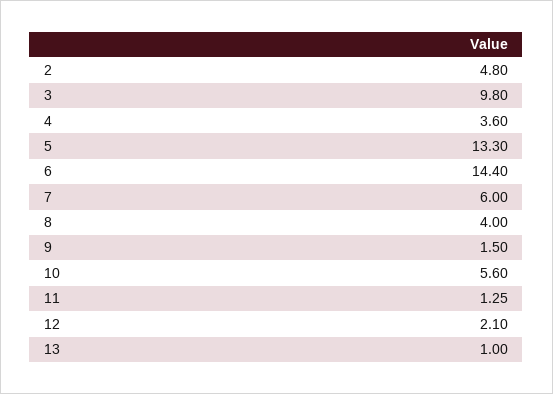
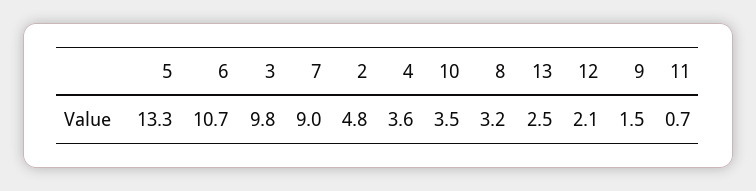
6: 14.4 -> 10.7
7: 6 -> 9
8: 4 -> 3.2
10: 5.6 -> 3.5
11: 1.25 -> 0.7
13: 1 -> 2.5

